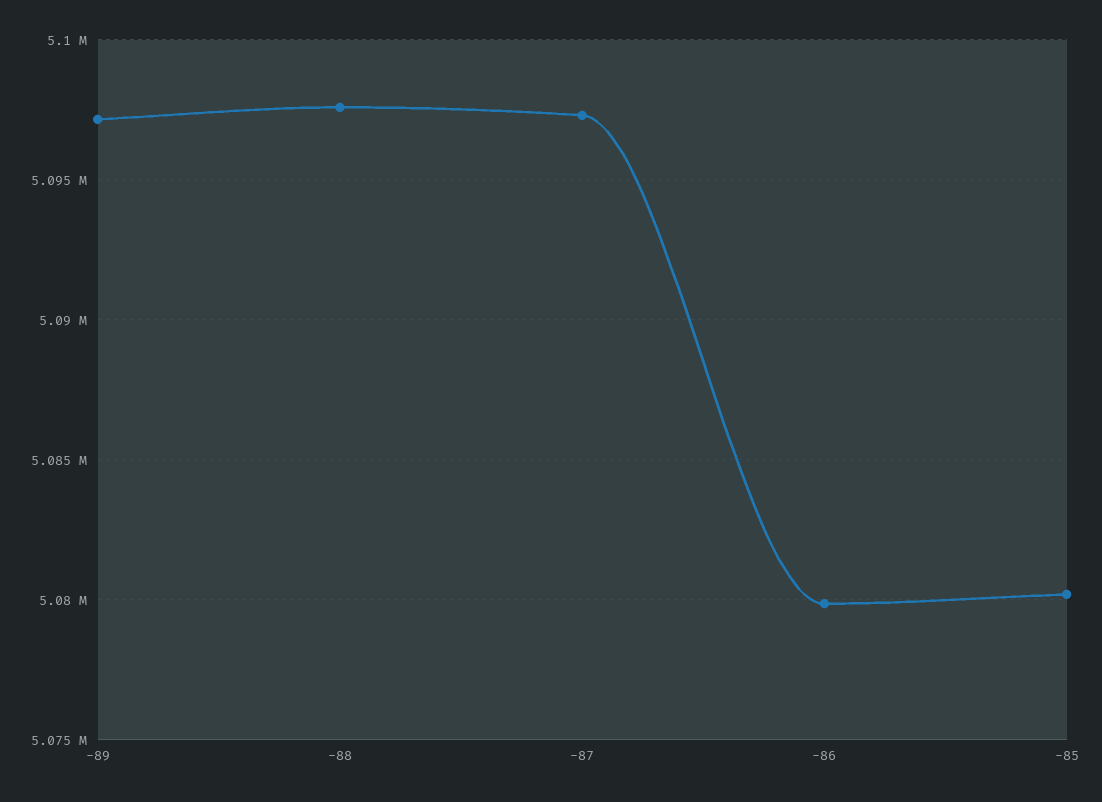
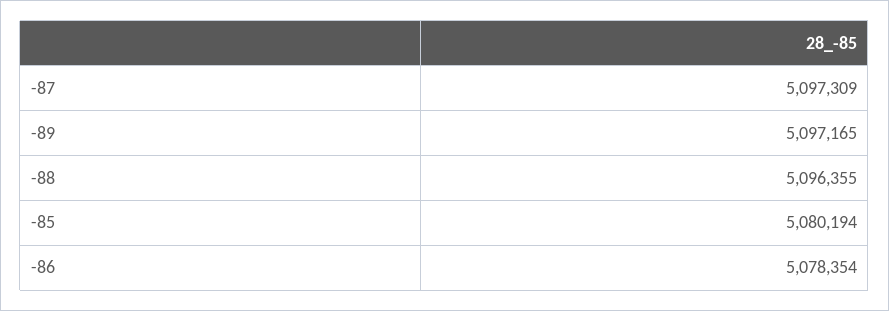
-88: 5097500 -> 5096355
-86: 5080000 -> 5078354

